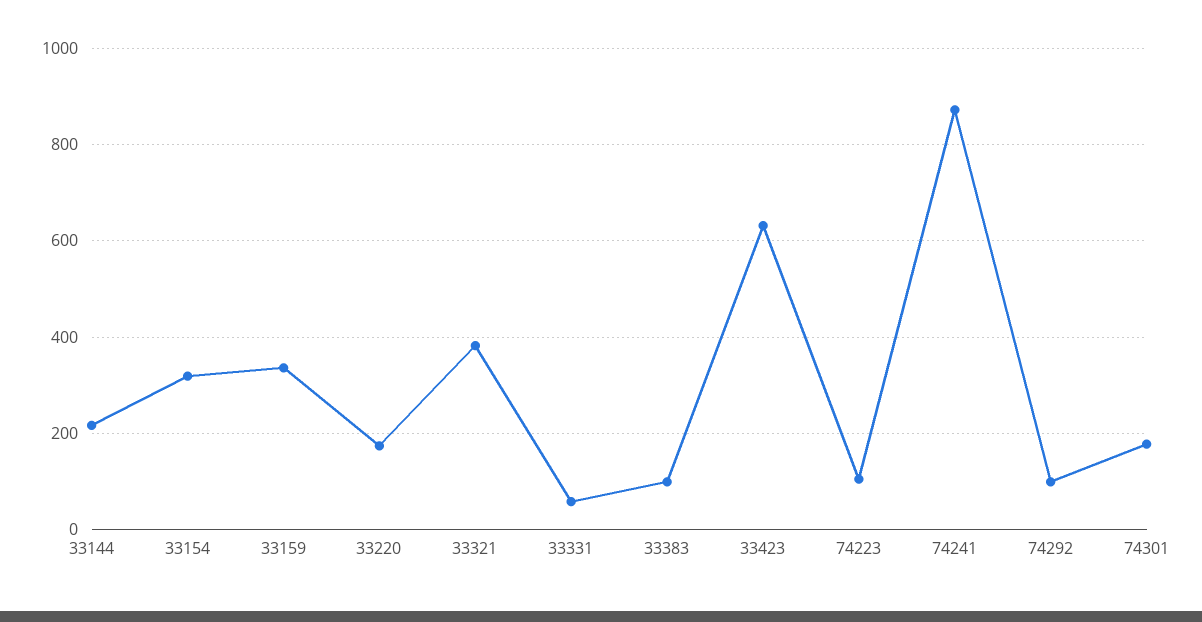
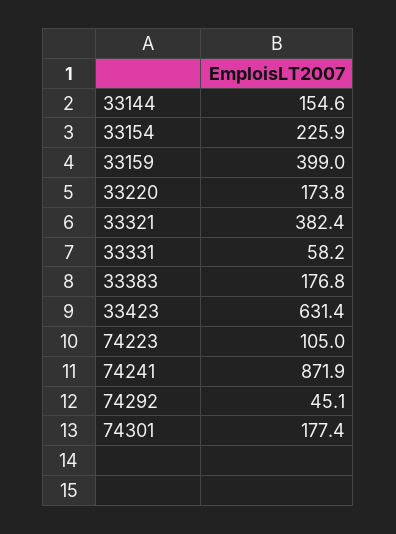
33144: 220 -> 154.6
33154: 320 -> 225.9
33159: 340 -> 399
33383: 100 -> 176.8
74292: 100 -> 45.1

